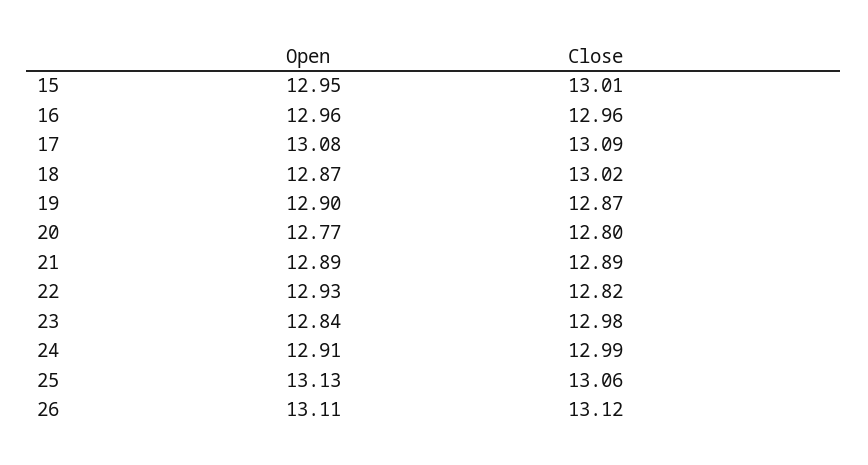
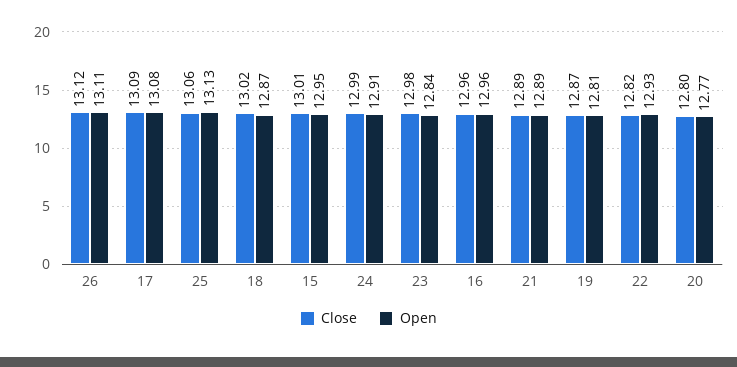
Open, 19: 12.9 -> 12.81

